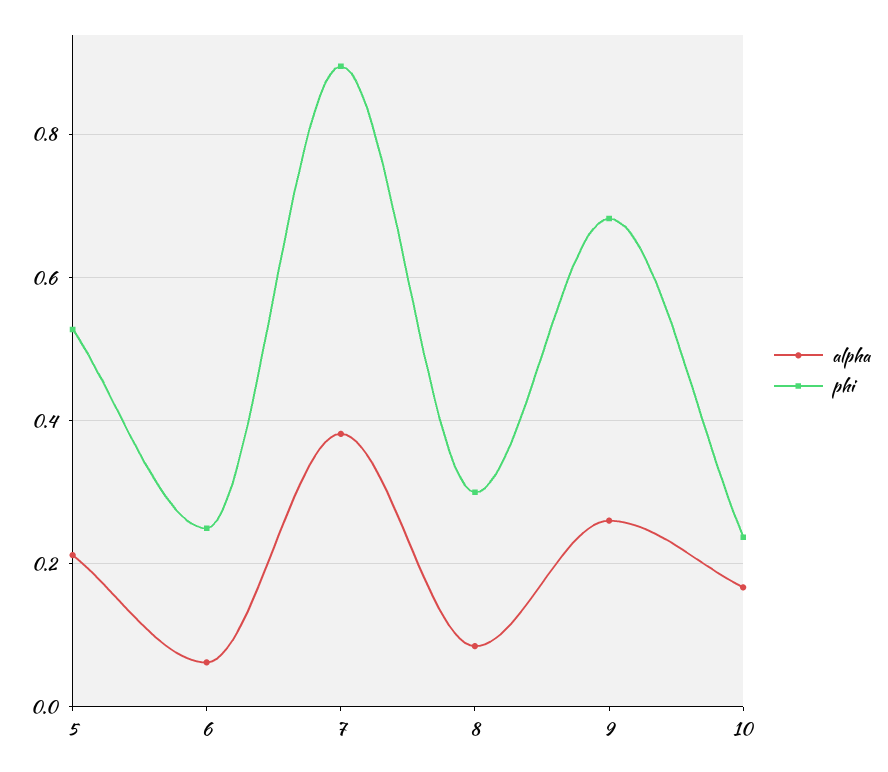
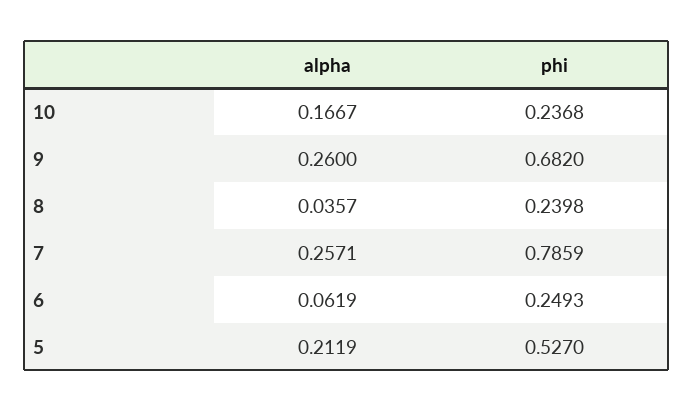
alpha, 7: 0.38 -> 0.2571
phi, 7: 0.9 -> 0.7859
alpha, 8: 0.08 -> 0.0357
phi, 8: 0.3 -> 0.2398

